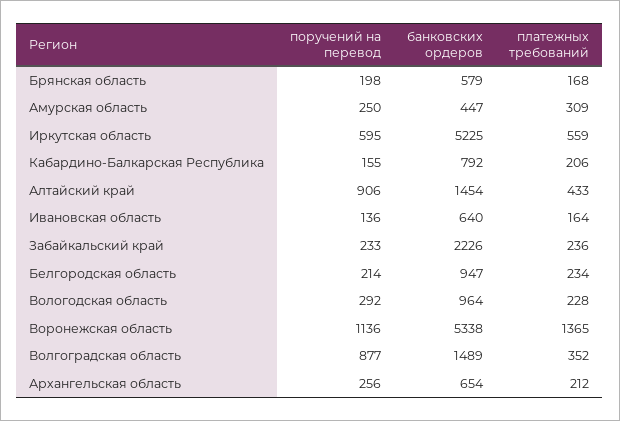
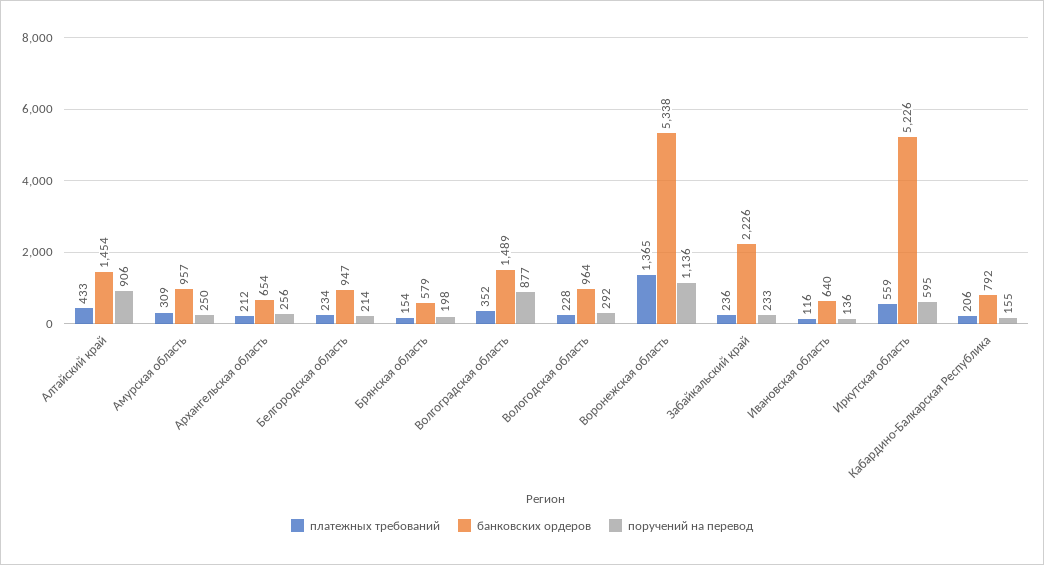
платежных требований, Брянская область: 168 -> 154
банковских ордеров, Амурская область: 447 -> 957
банковских ордеров, Иркутская область: 5225 -> 5226
платежных требований, Ивановская область: 164 -> 116

